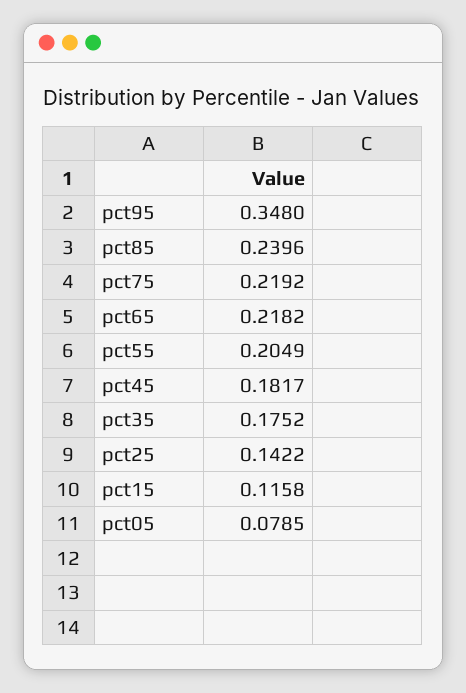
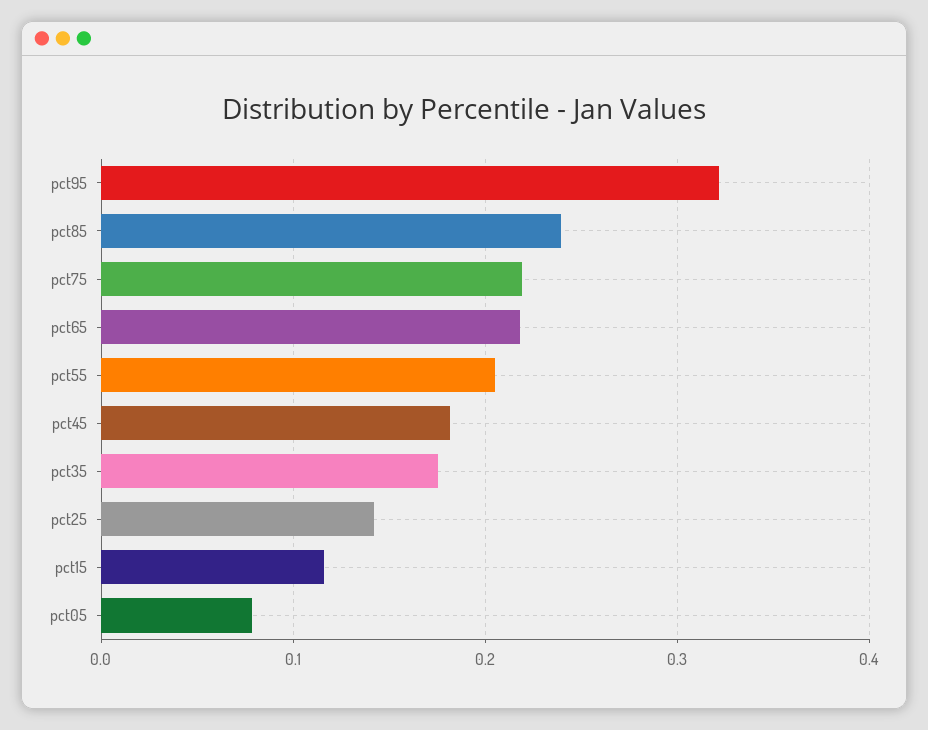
pct95: 0.348 -> 0.32

